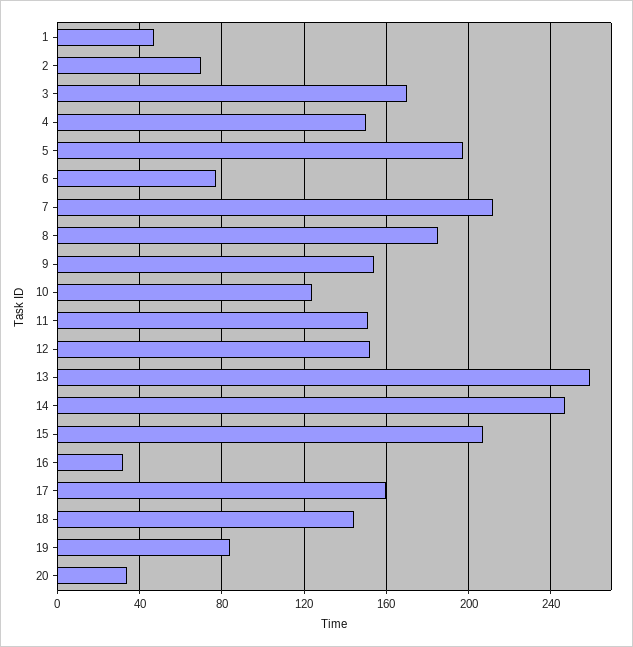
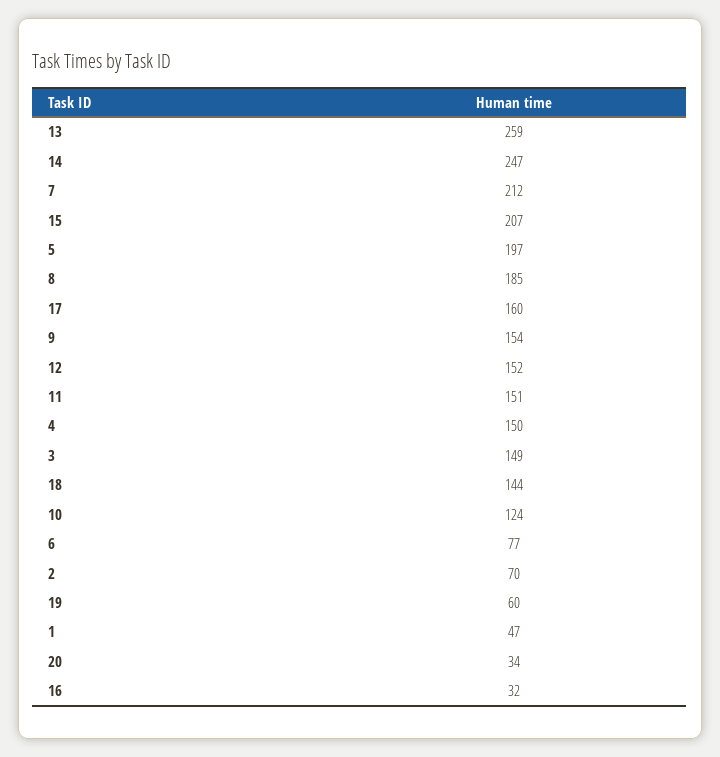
3: 170 -> 149
19: 85 -> 60

